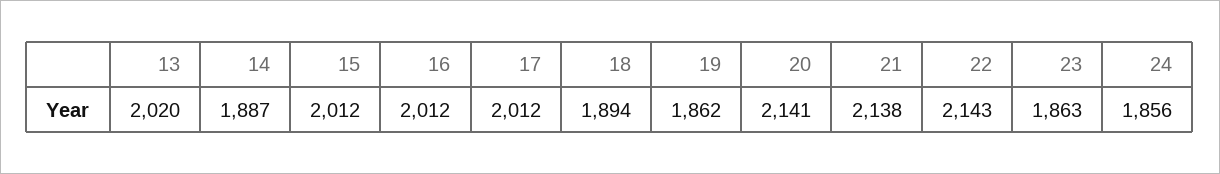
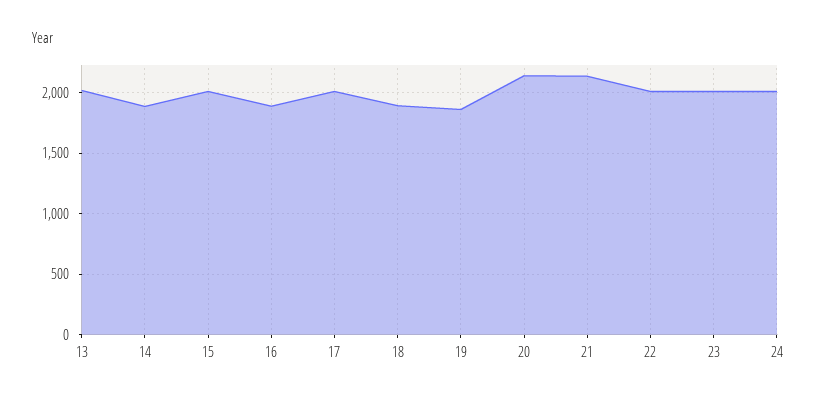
16: 2012 -> 1900
22: 2143 -> 2000
23: 1863 -> 2000
24: 1856 -> 2000

